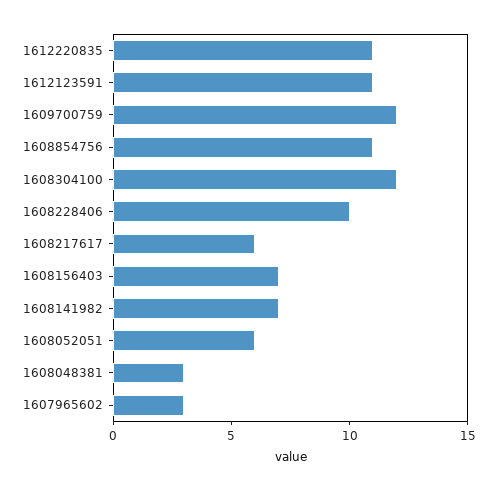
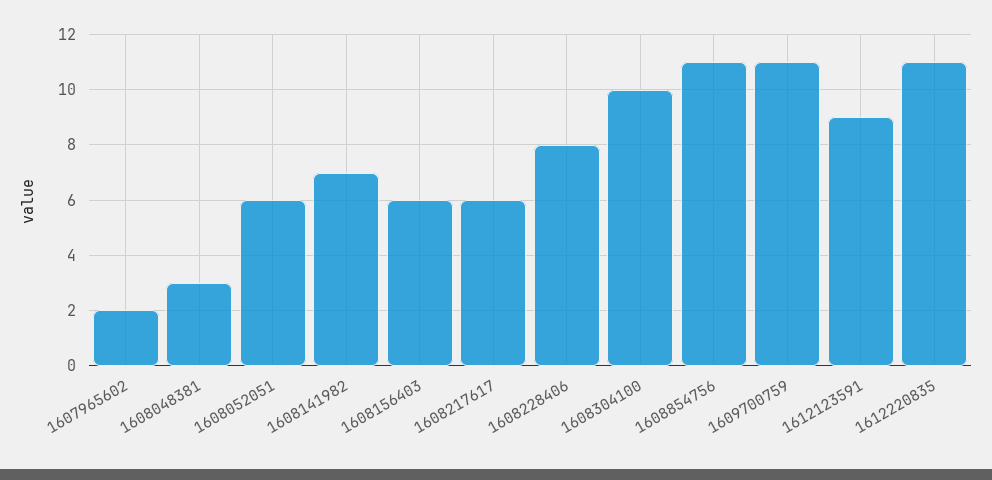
1612123591: 11 -> 9
1609700759: 12 -> 11
1608304100: 12 -> 10
1608228406: 10 -> 8
1608156403: 7 -> 6
1607965602: 3 -> 2

